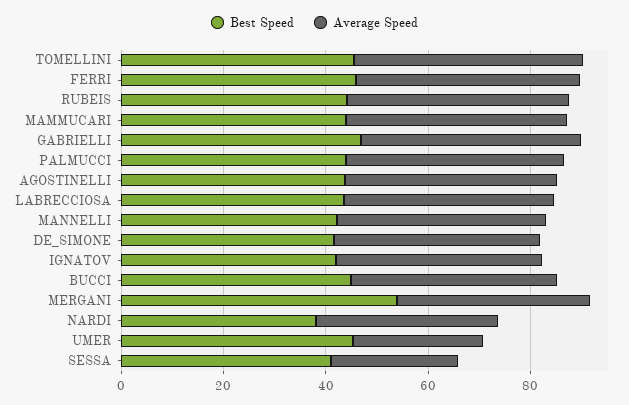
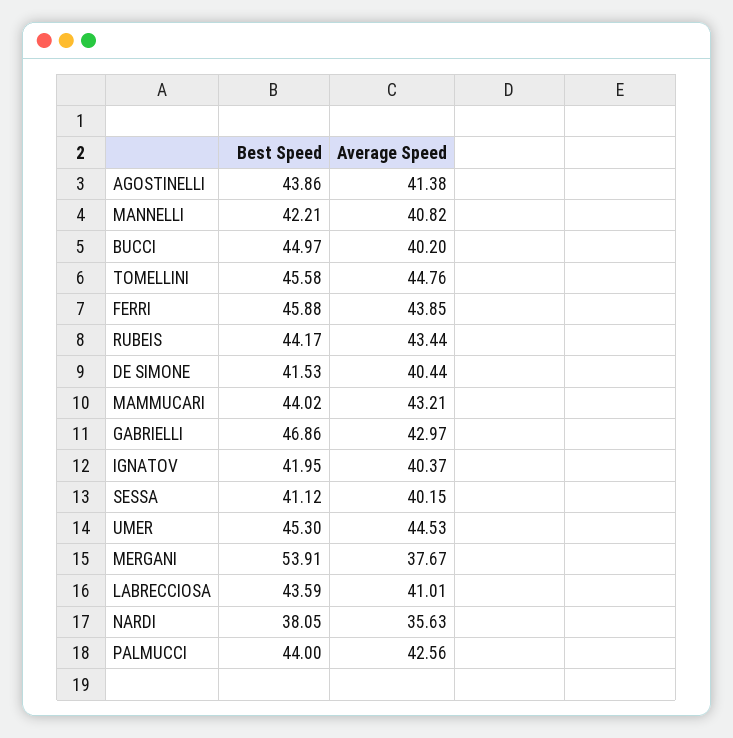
Average Speed, UMER: 25 -> 44.53
Average Speed, SESSA: 25 -> 40.15

